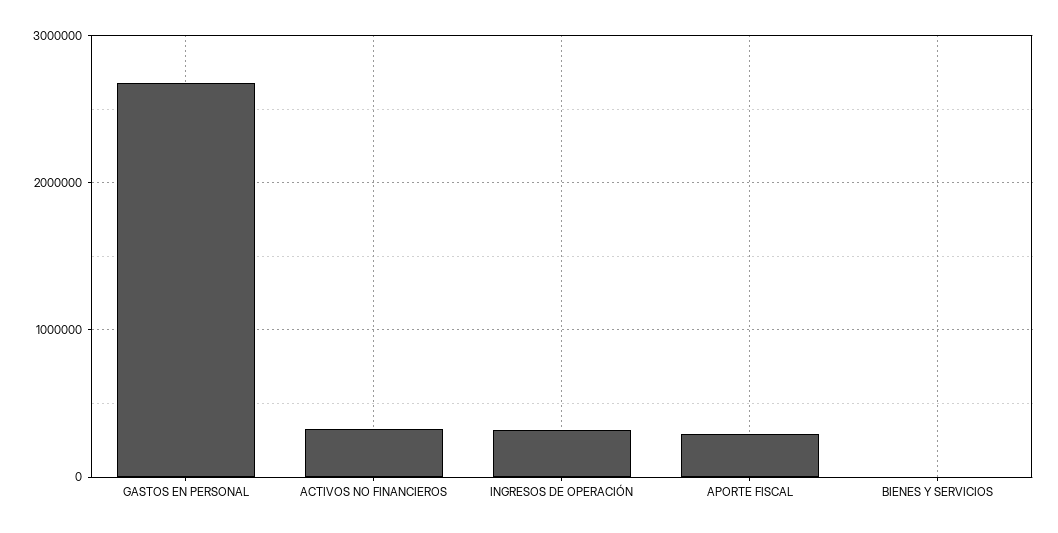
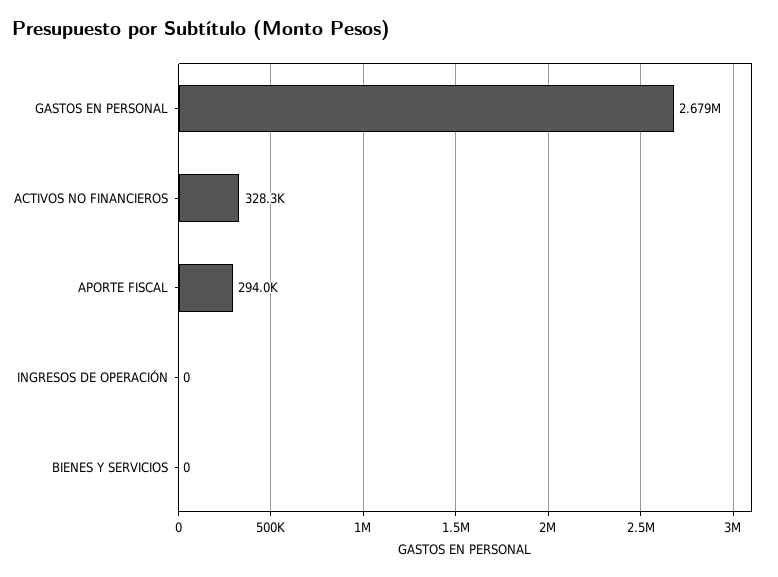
INGRESOS DE OPERACIÓN: 300000 -> 0

